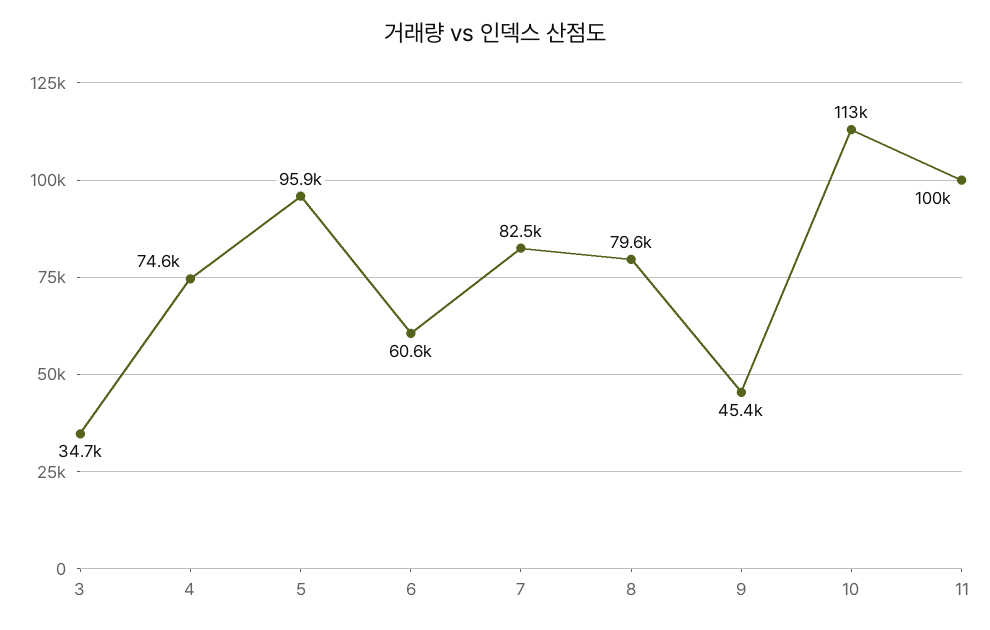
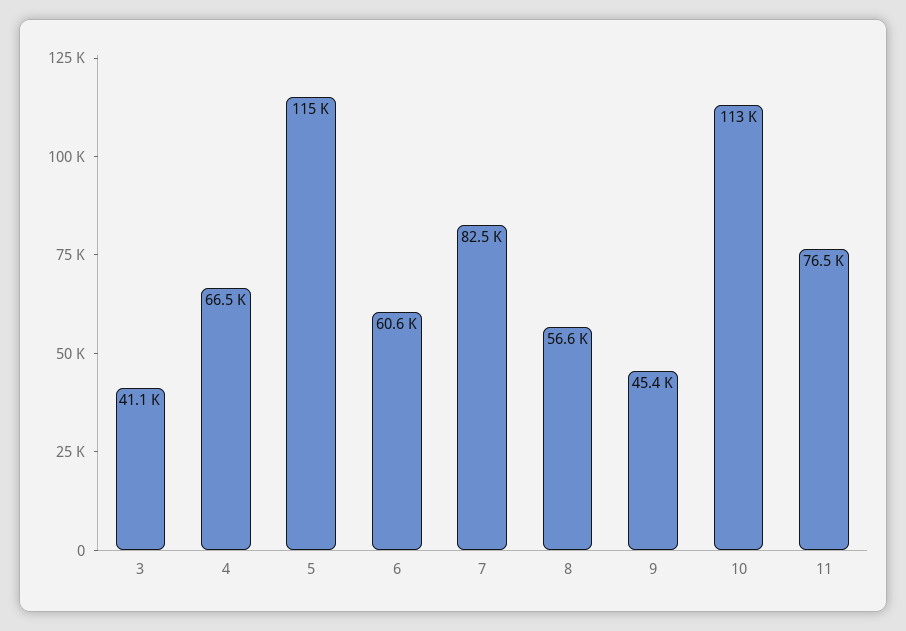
3: 34700 -> 41100
4: 74600 -> 66500
5: 95900 -> 115000
8: 79600 -> 56600
11: 100000 -> 76500

